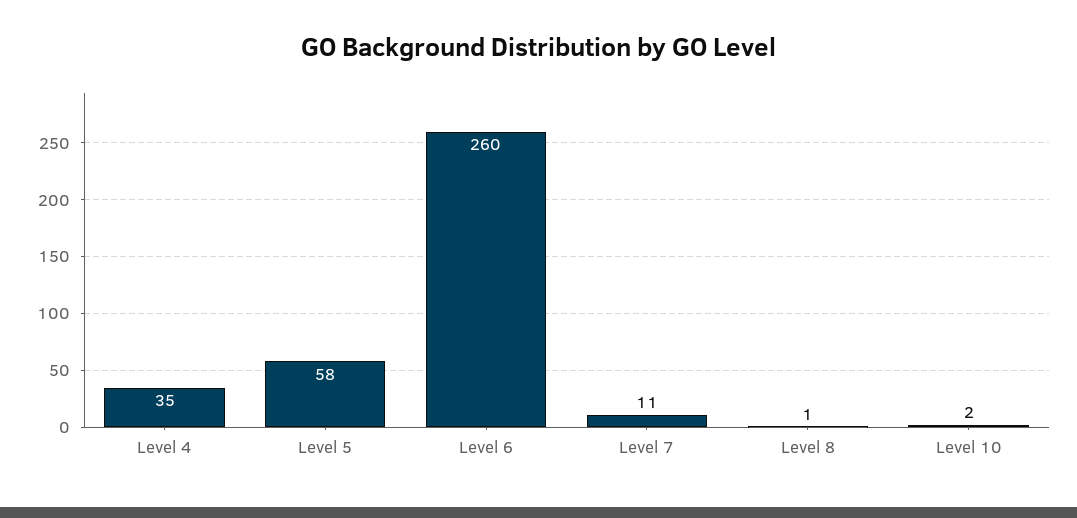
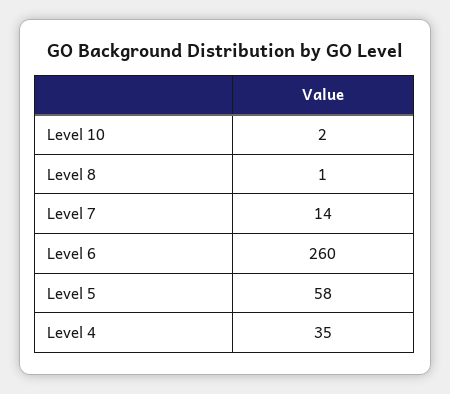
Level 7: 11 -> 14

